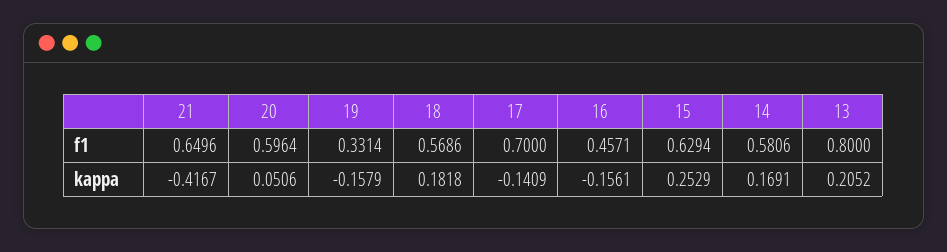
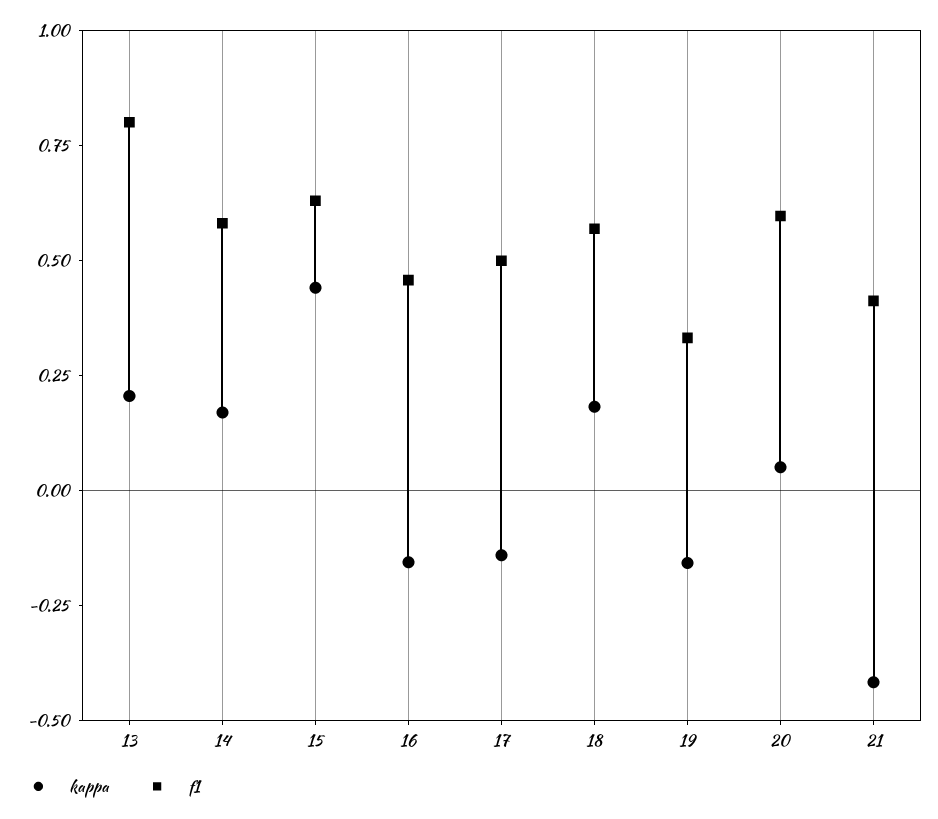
f1, 21: 0.6496 -> 0.4
f1, 17: 0.7 -> 0.5
kappa, 15: 0.2529 -> 0.45

